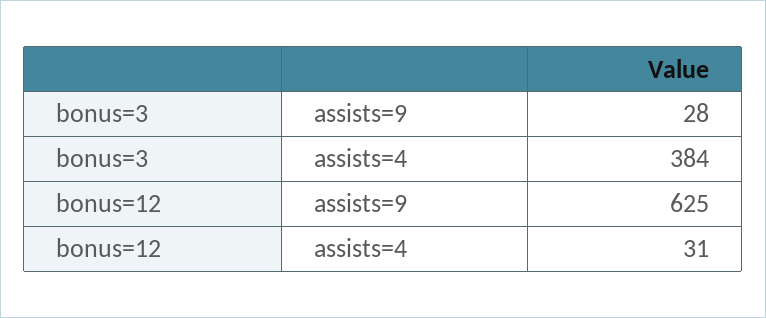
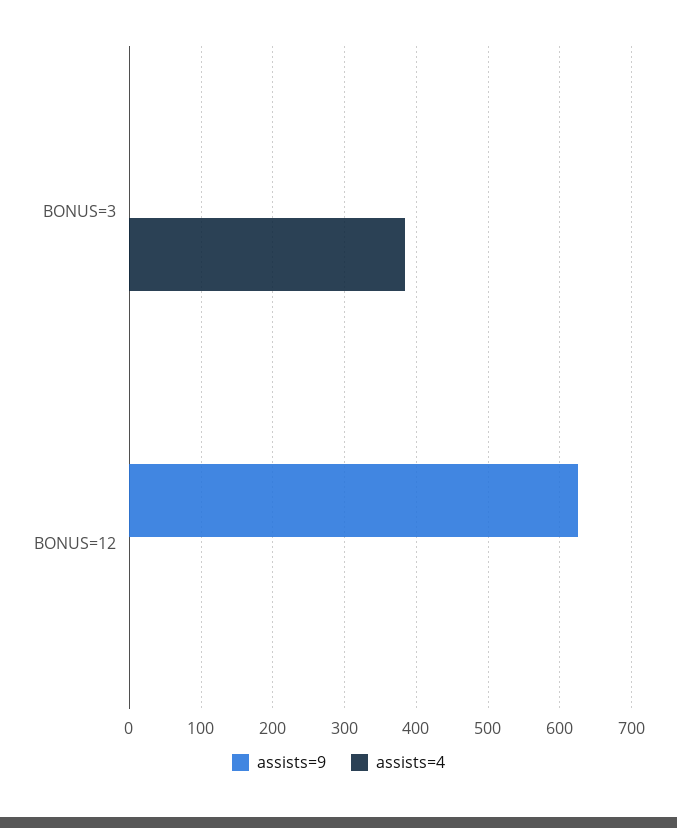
assists=9, bonus=3: 28 -> 0
assists=4, bonus=12: 31 -> 0

